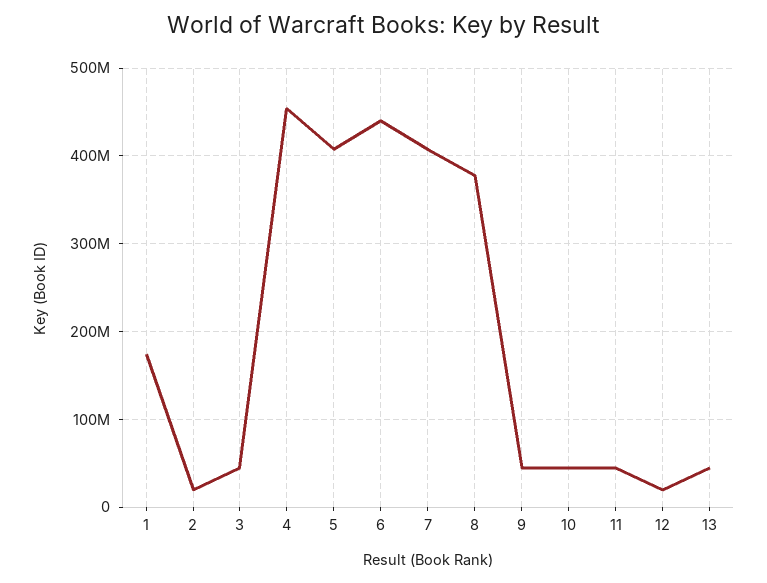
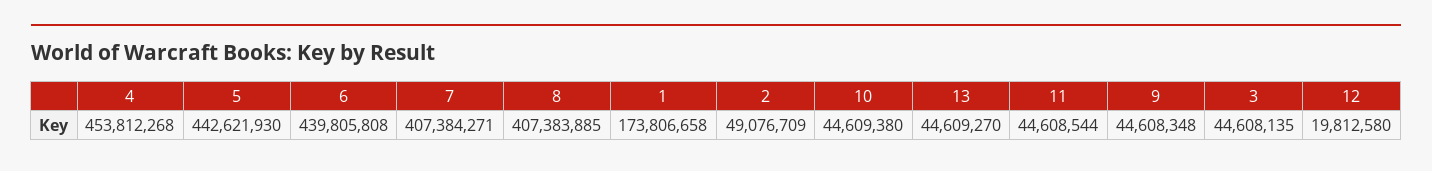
2: 20000000 -> 49076709
5: 410000000 -> 442621930
8: 380000000 -> 407383885

